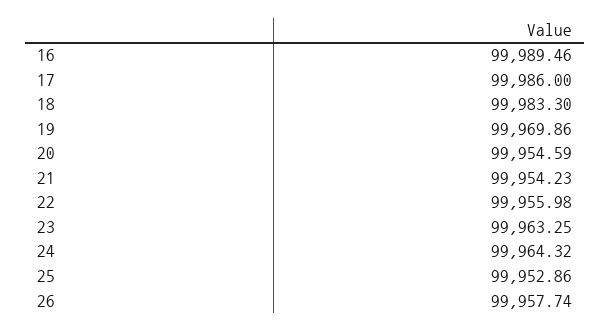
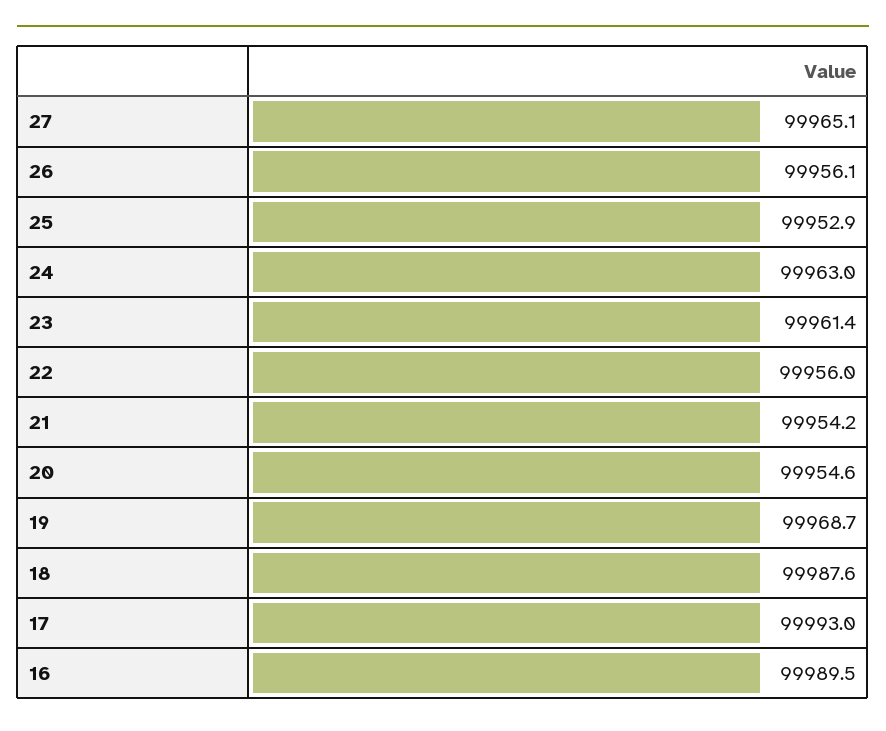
17: 99986 -> 99993
18: 99983.3 -> 99987.6
19: 99969.86 -> 99968.7
23: 99963.25 -> 99961.4
24: 99964.32 -> 99963
26: 99957.74 -> 99956.1
27: none -> 99965.1

